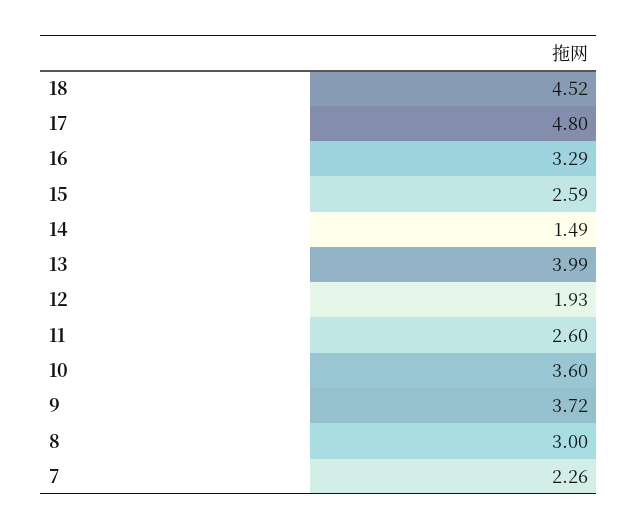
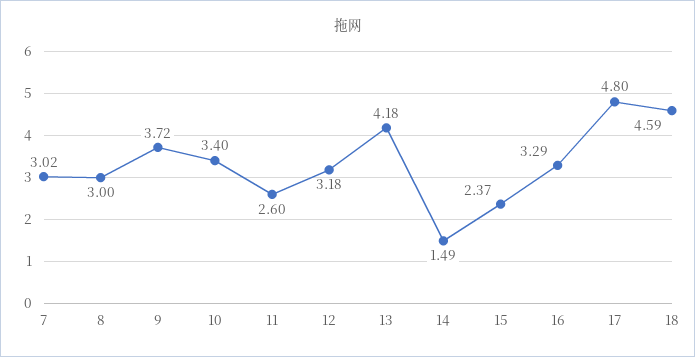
18: 4.52 -> 4.59
15: 2.59 -> 2.37
13: 3.99 -> 4.18
12: 1.93 -> 3.18
10: 3.6 -> 3.4
7: 2.26 -> 3.02

